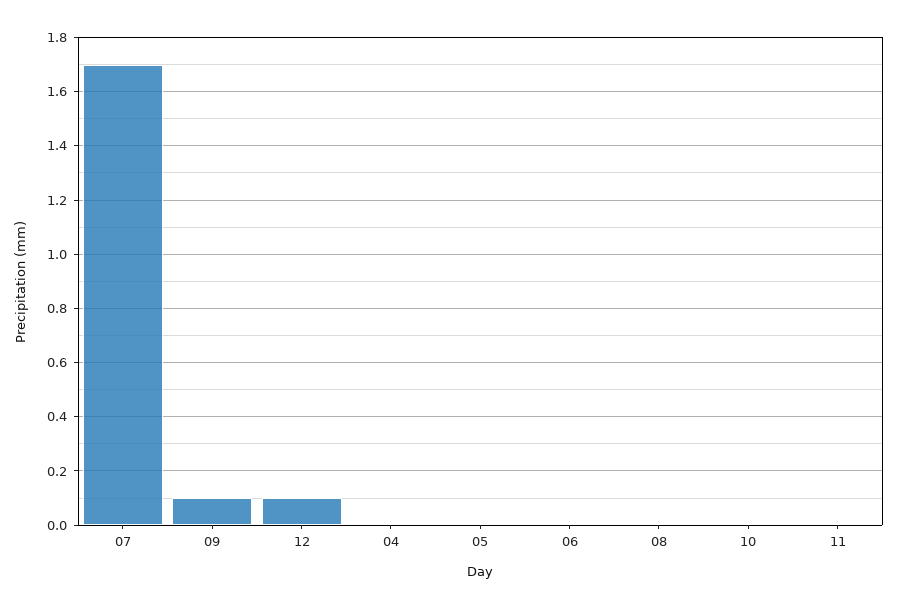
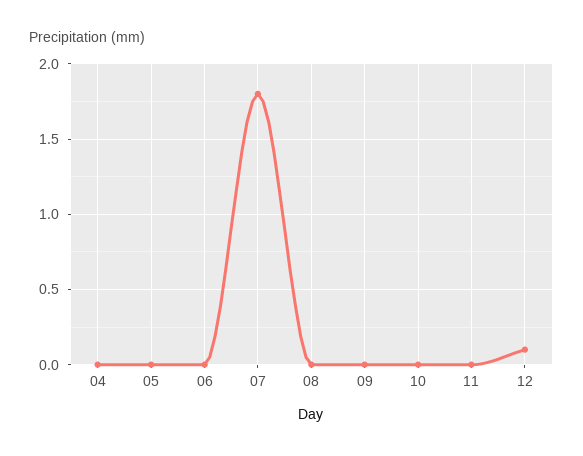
07: 1.7 -> 1.8
09: 0.1 -> 0

